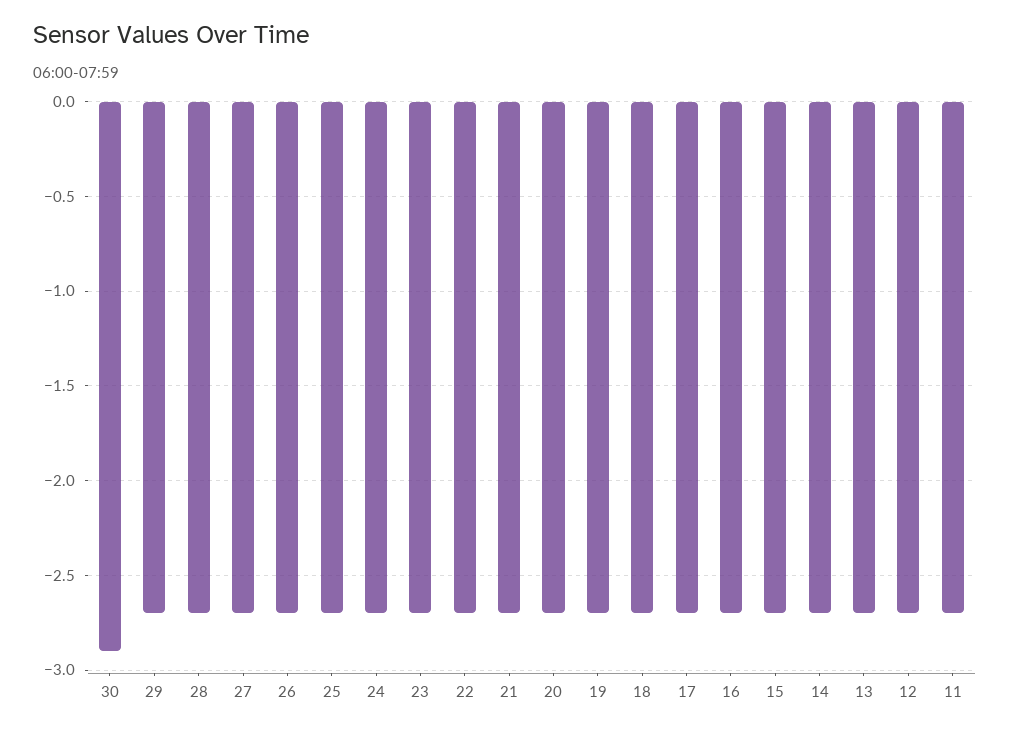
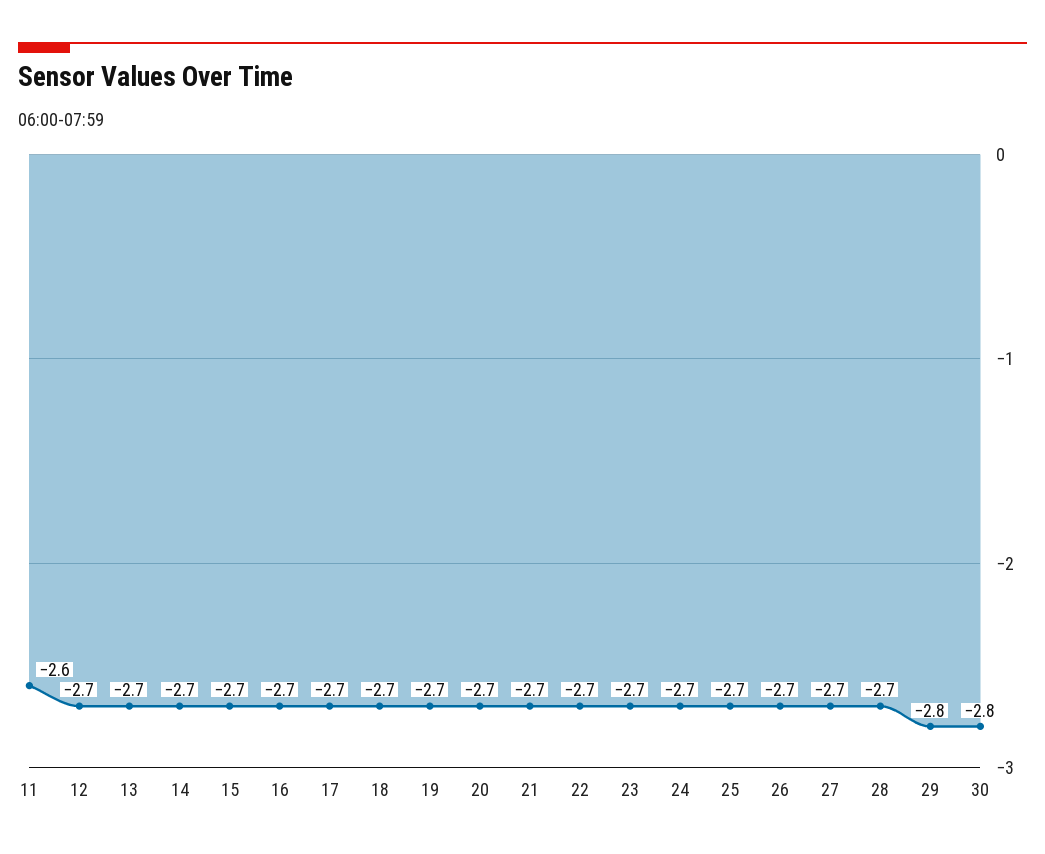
30: -2.9 -> -2.8
29: -2.7 -> -2.8
11: -2.7 -> -2.6

